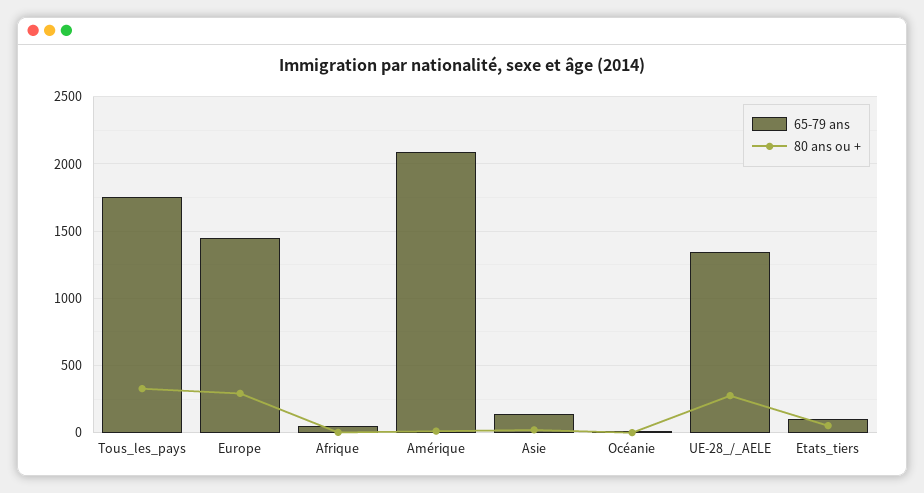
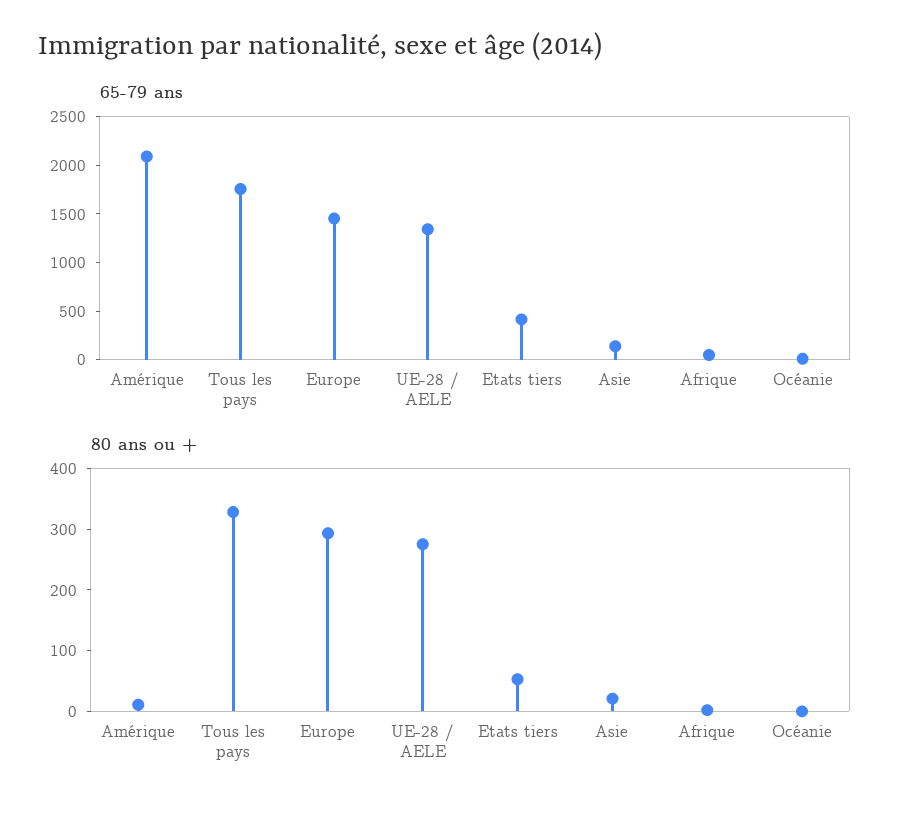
65-79 ans, Etats_tiers: 100 -> 400

